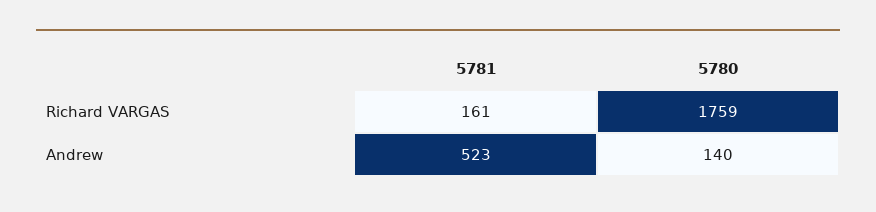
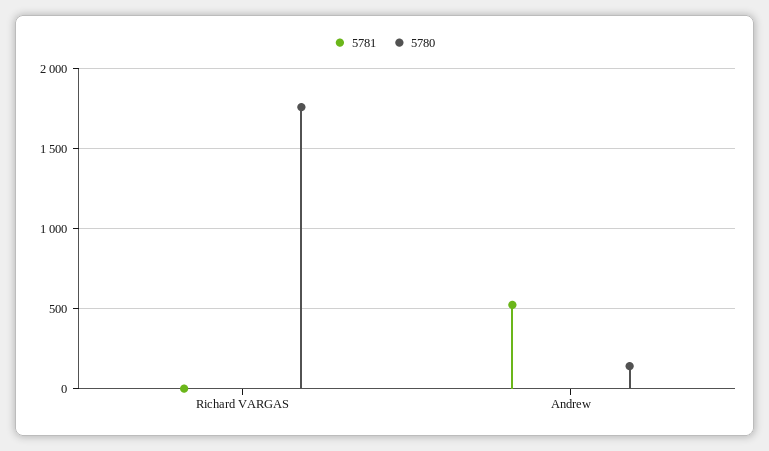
5781, Richard VARGAS: 161 -> 0

